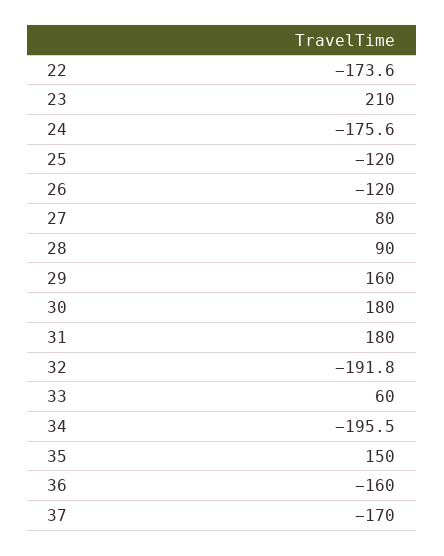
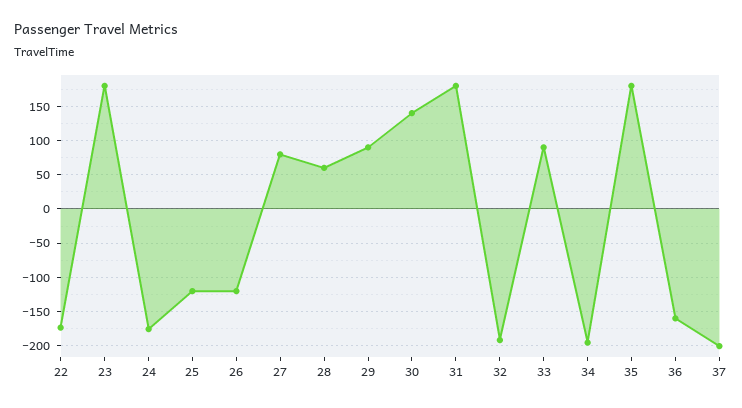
23: 210 -> 180
28: 90 -> 60
29: 160 -> 90
30: 180 -> 140
33: 60 -> 90
35: 150 -> 180
37: -170 -> -200

